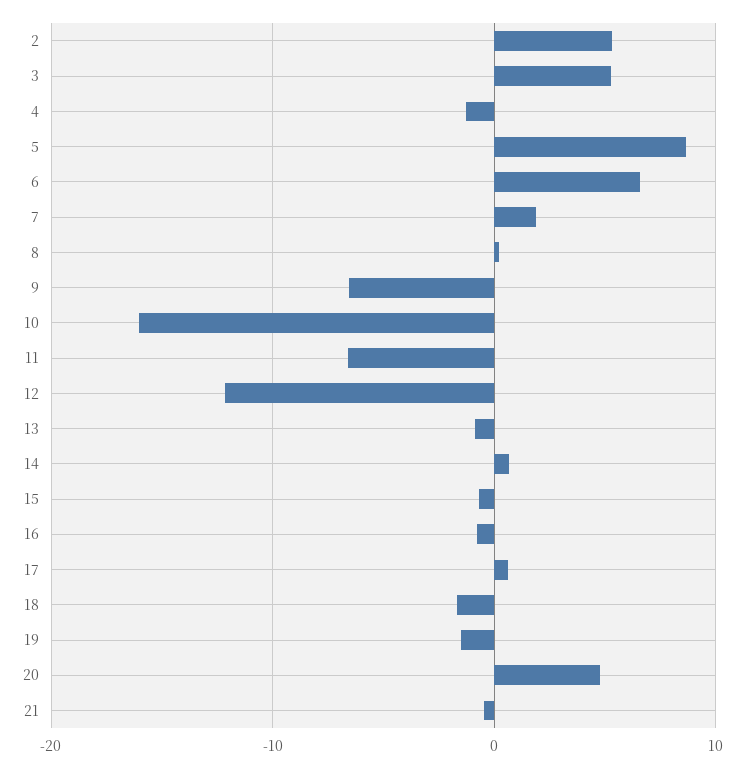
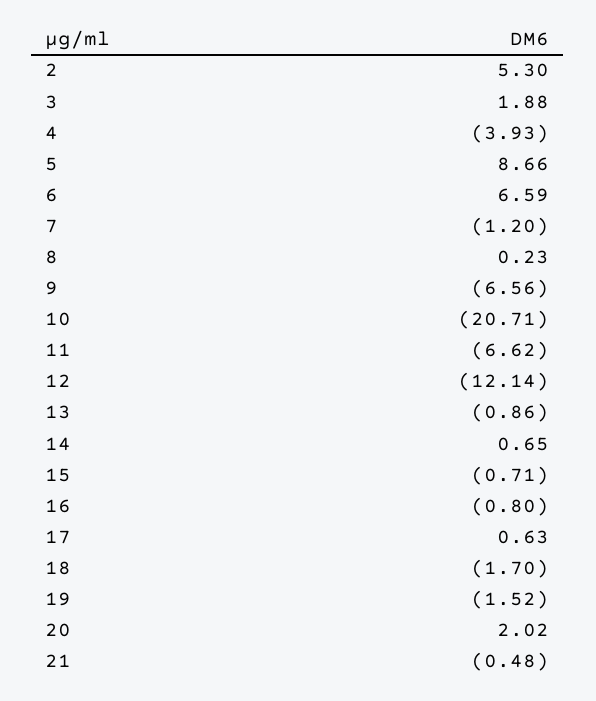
3: 5 -> 1.88
4: -1 -> -3.93
7: 2 -> -1.2
10: -16 -> -20.71
20: 5 -> 2.02

